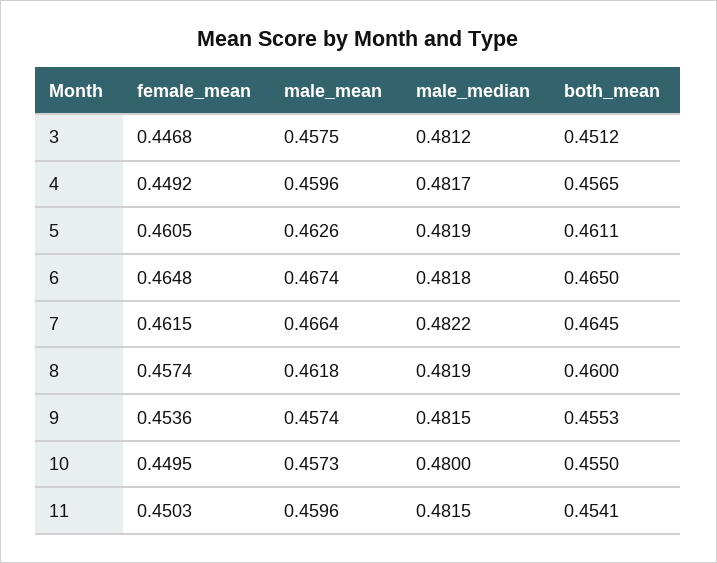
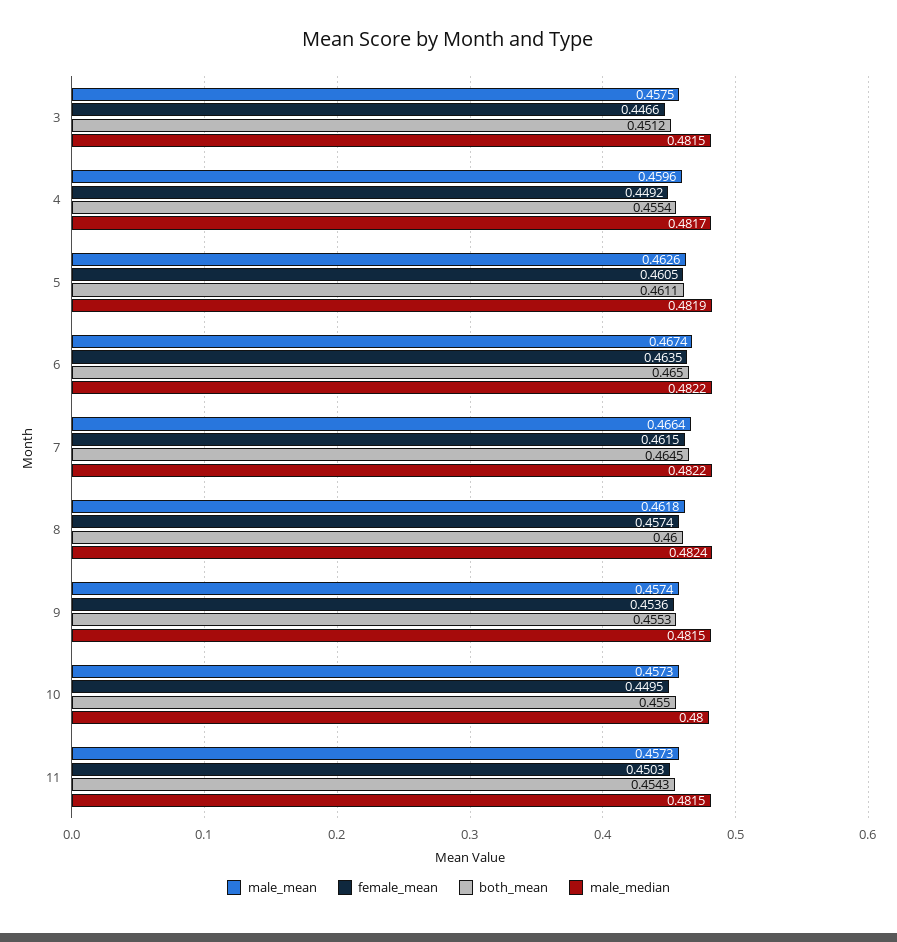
female_mean, 3: 0.4468 -> 0.4466
male_median, 3: 0.4812 -> 0.4815
both_mean, 4: 0.4565 -> 0.4554
female_mean, 6: 0.4648 -> 0.4635
male_median, 6: 0.4818 -> 0.4822
male_median, 8: 0.4819 -> 0.4824
male_mean, 11: 0.4596 -> 0.4573
both_mean, 11: 0.4541 -> 0.4543

